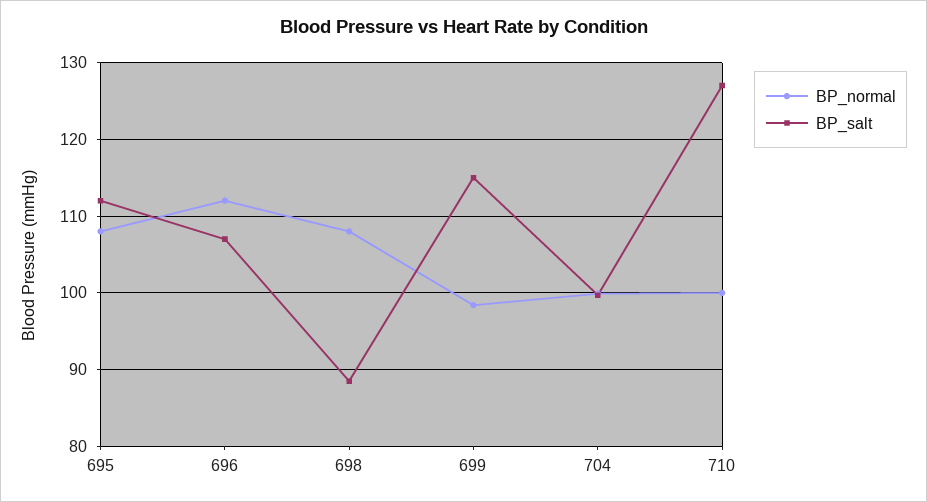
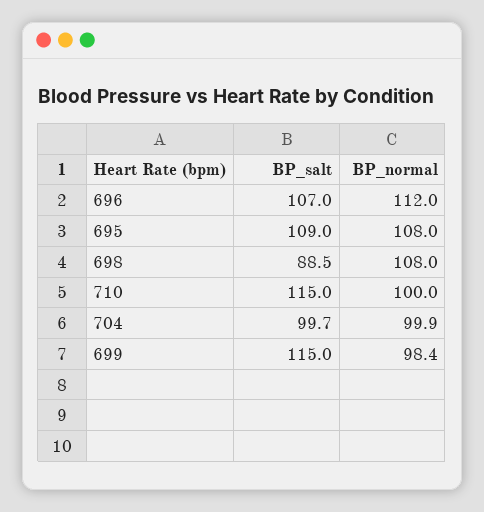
BP_salt, 695: 112 -> 109
BP_salt, 710: 127 -> 115

